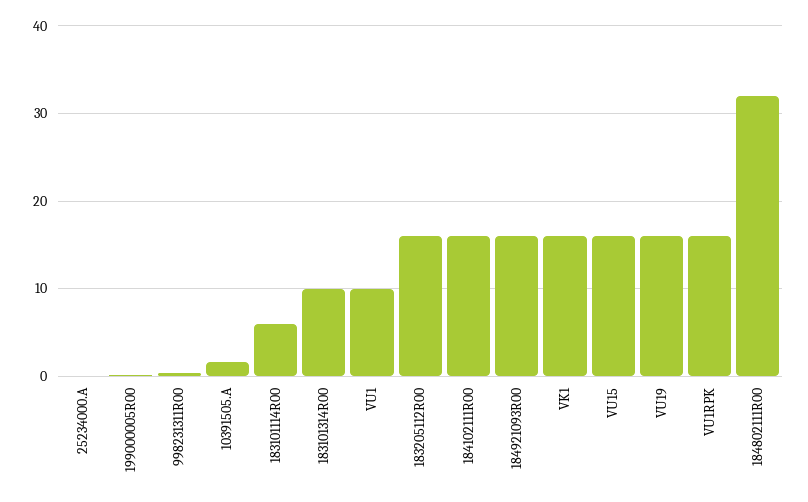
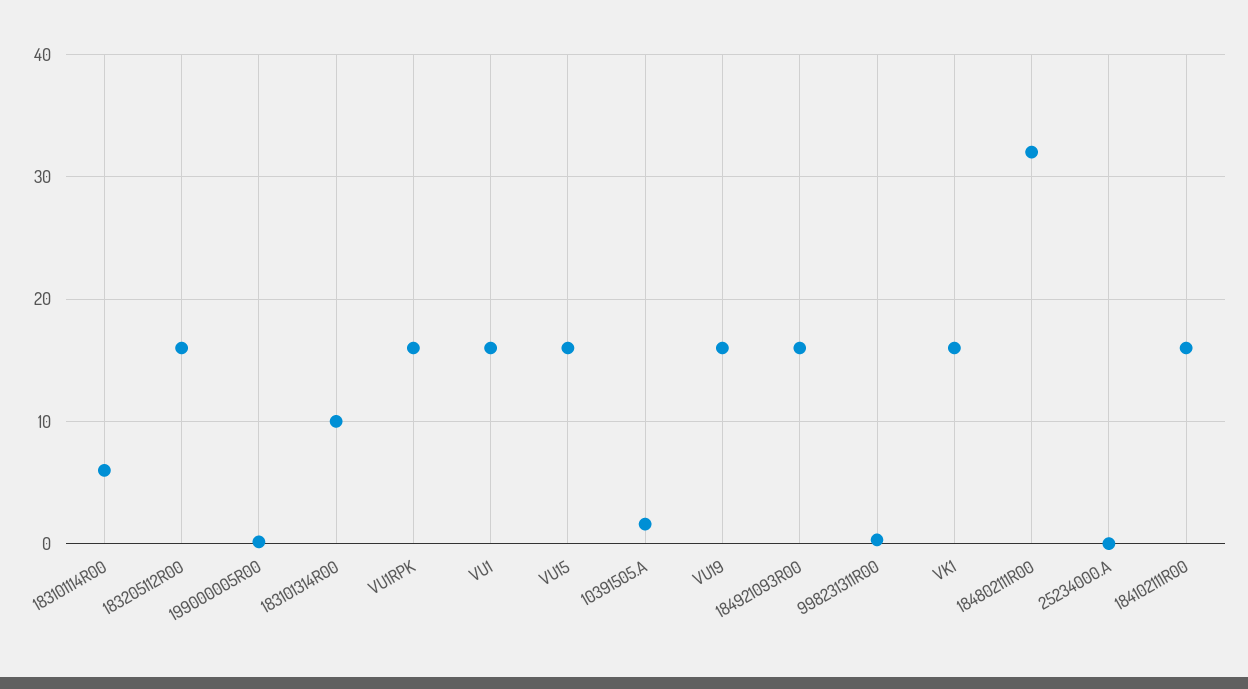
VU1: 10 -> 16

